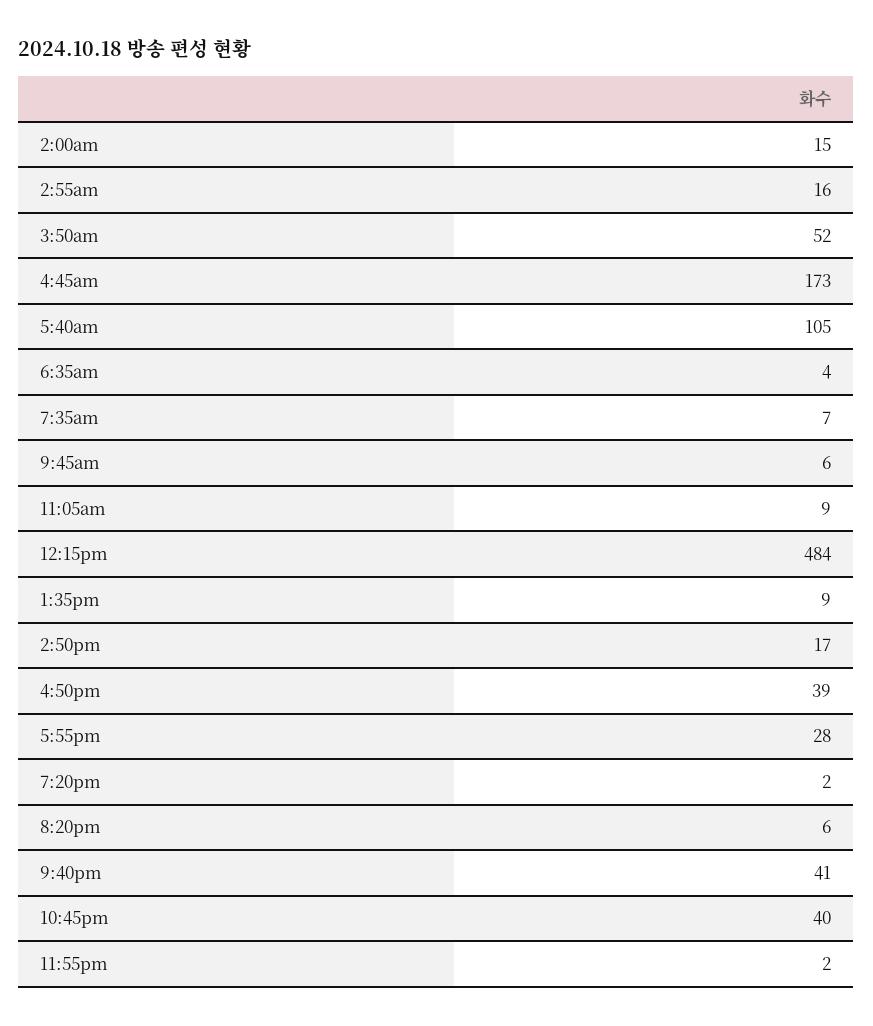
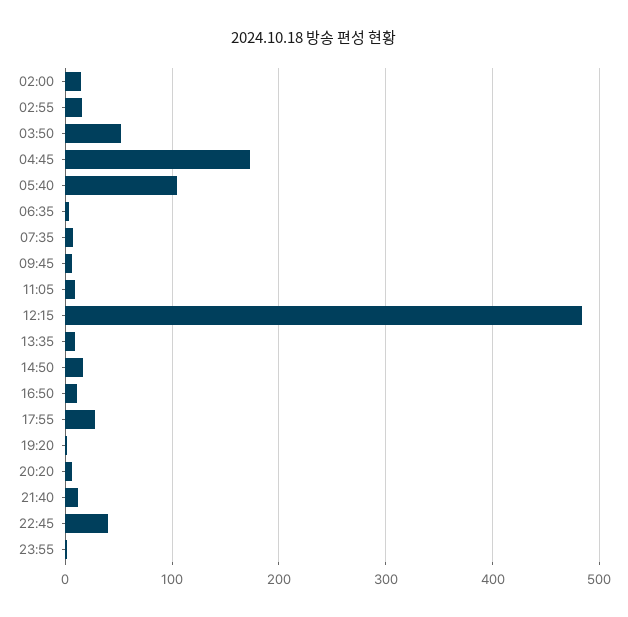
4:50pm: 39 -> 10
9:40pm: 41 -> 10

